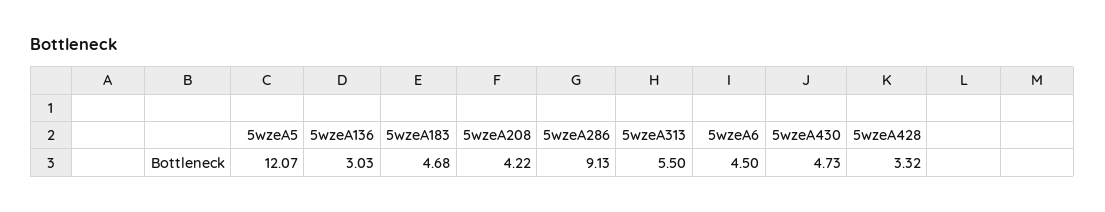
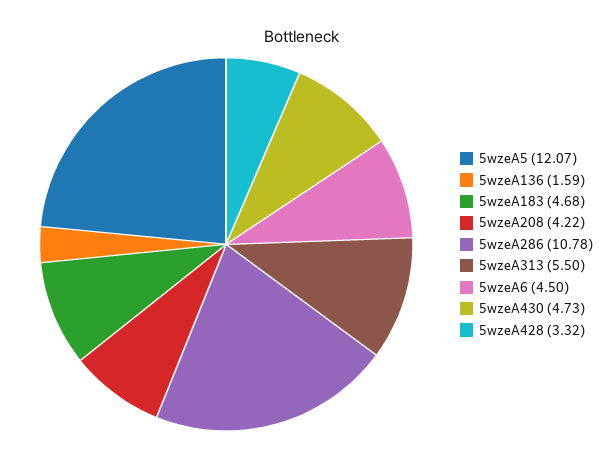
5wzeA136: 3.03 -> 1.59
5wzeA286: 9.13 -> 10.78

